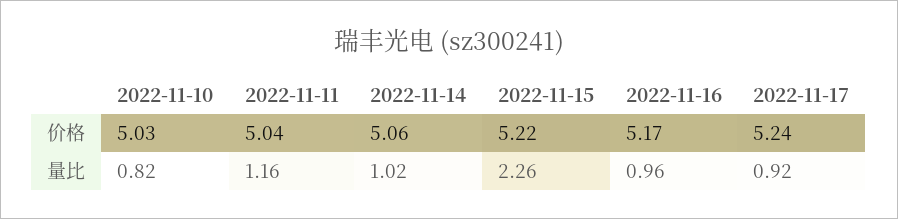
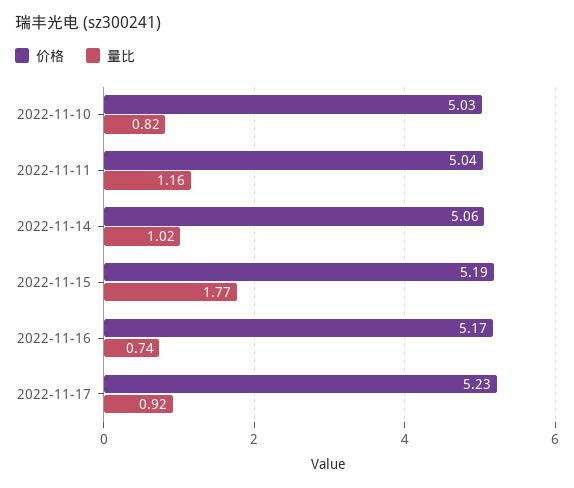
价格, 2022-11-15: 5.22 -> 5.19
价格, 2022-11-17: 5.24 -> 5.23
量比, 2022-11-15: 2.26 -> 1.77
量比, 2022-11-16: 0.96 -> 0.74

